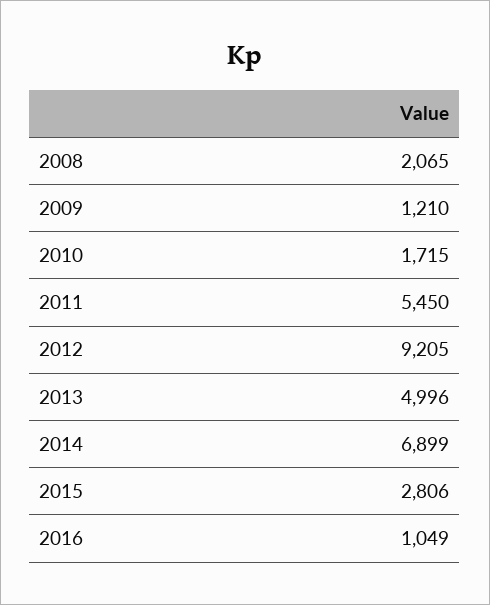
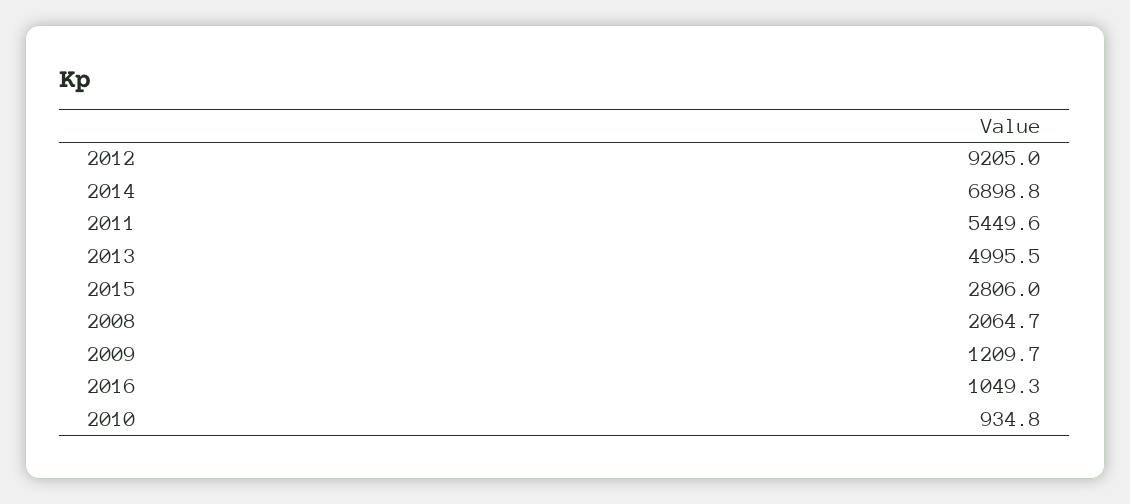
2010: 1715 -> 934.8

